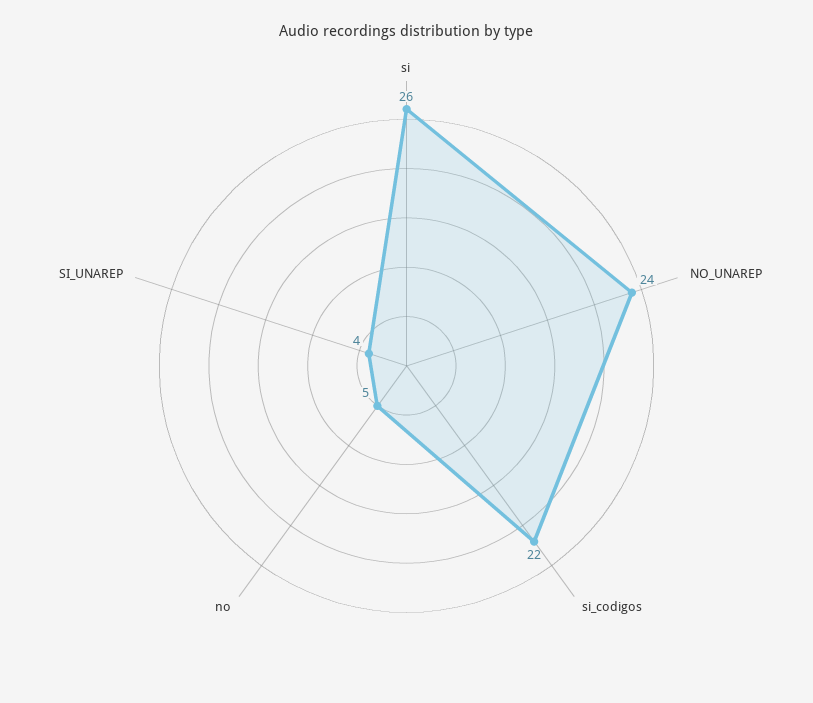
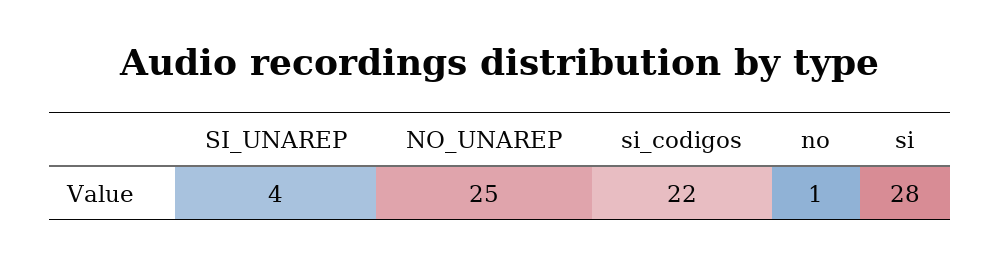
si: 26 -> 28
NO_UNAREP: 24 -> 25
no: 5 -> 1

